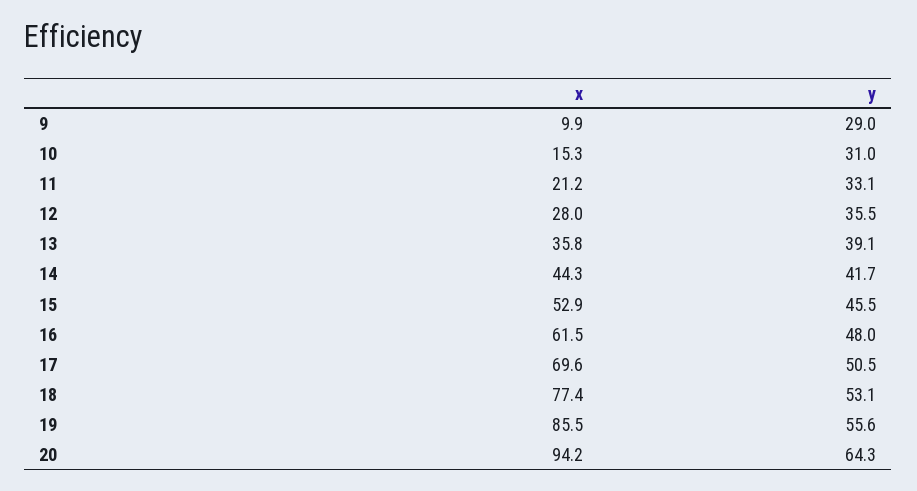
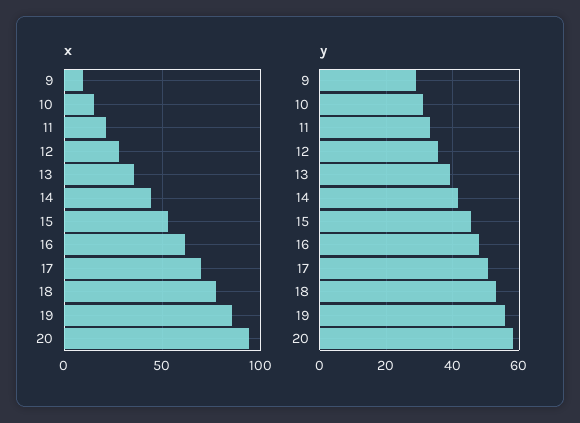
y, 20: 64.3 -> 58

